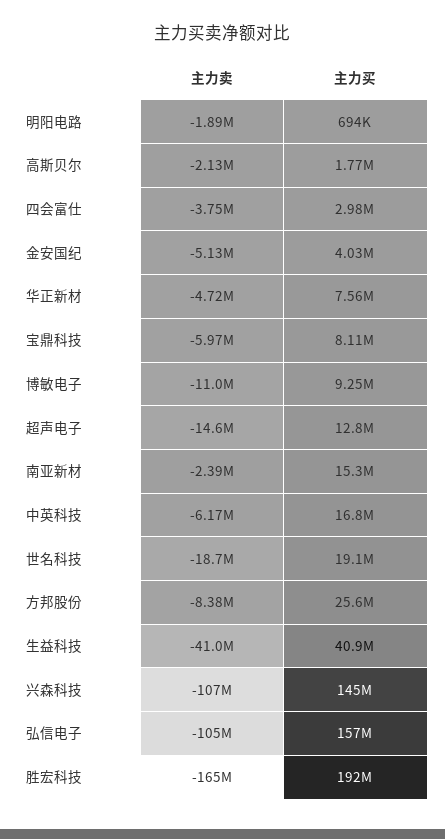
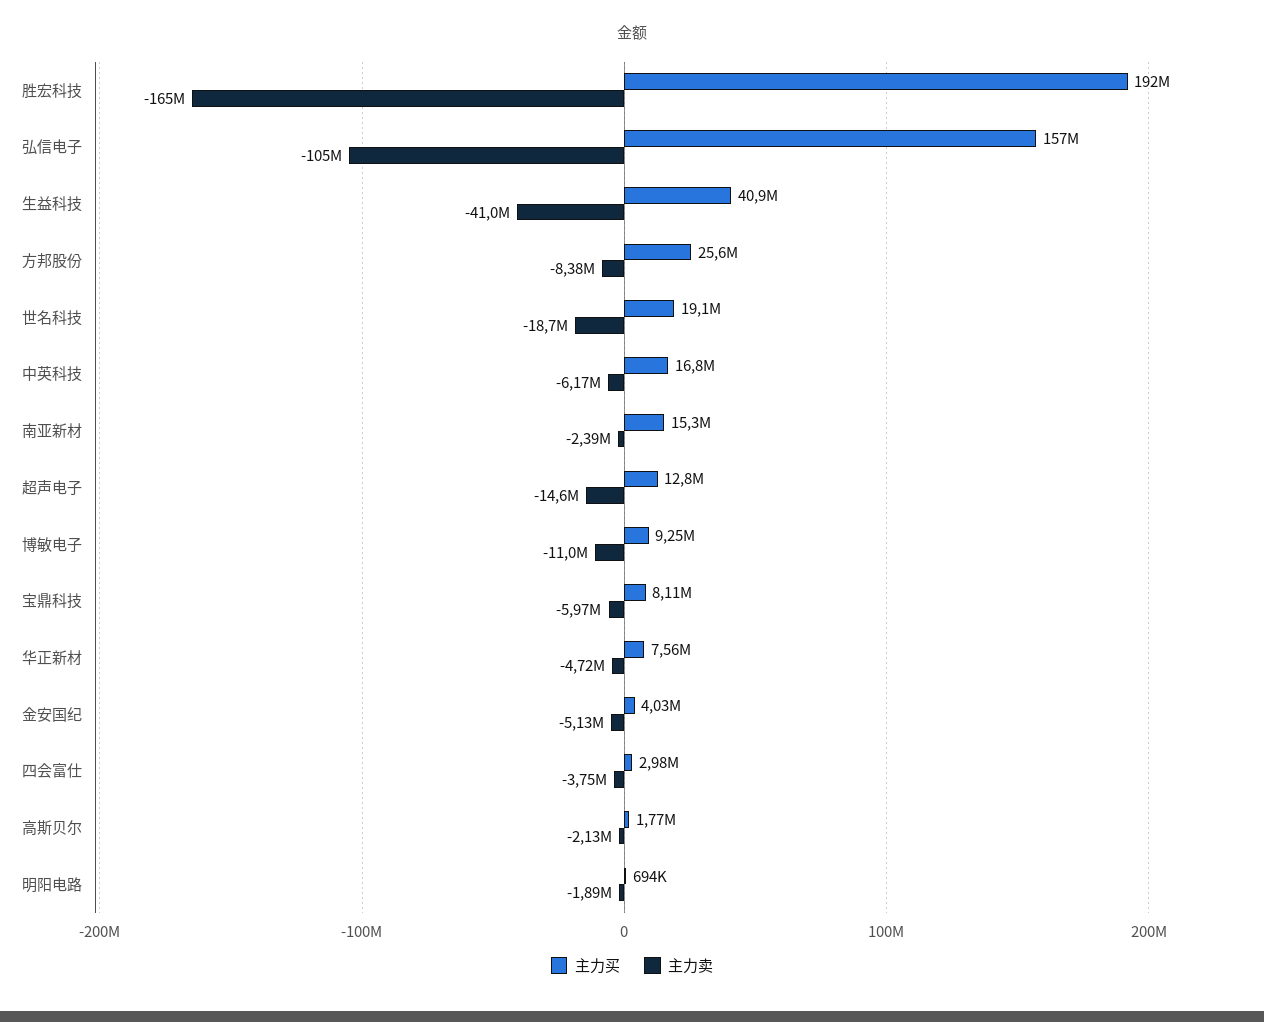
主力卖, 兴森科技: -107000000 -> none
主力买, 兴森科技: 145000000 -> none

